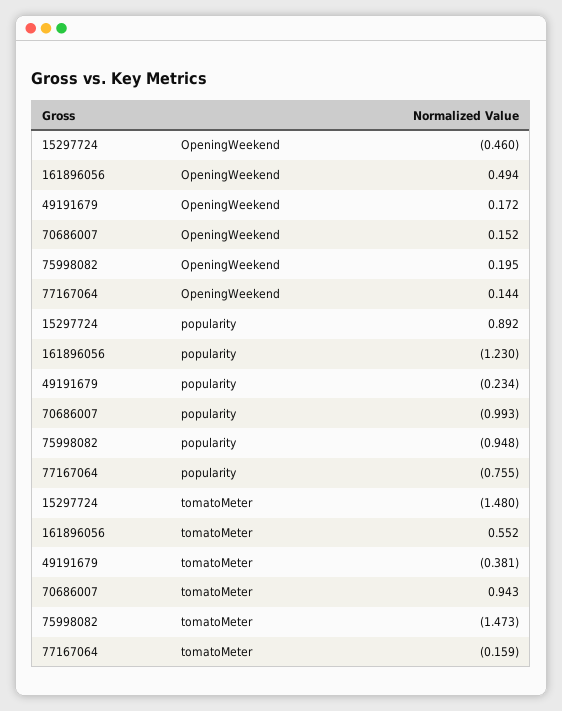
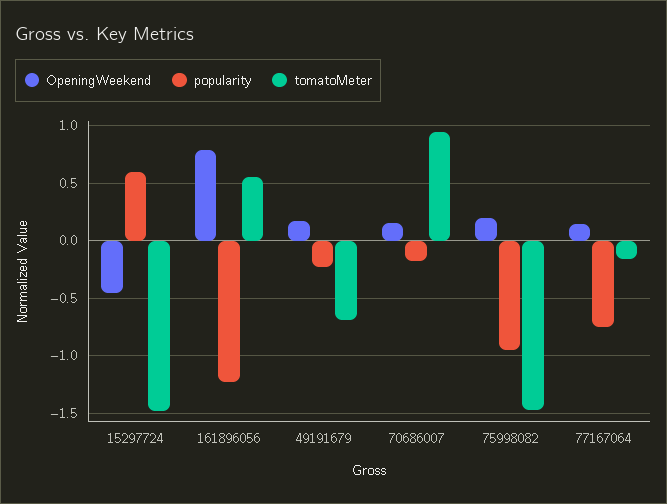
OpeningWeekend, 161896056: 0.494 -> 0.8
popularity, 15297724: 0.892 -> 0.6
popularity, 70686007: -0.993 -> -0.2
tomatoMeter, 49191679: -0.381 -> -0.7

